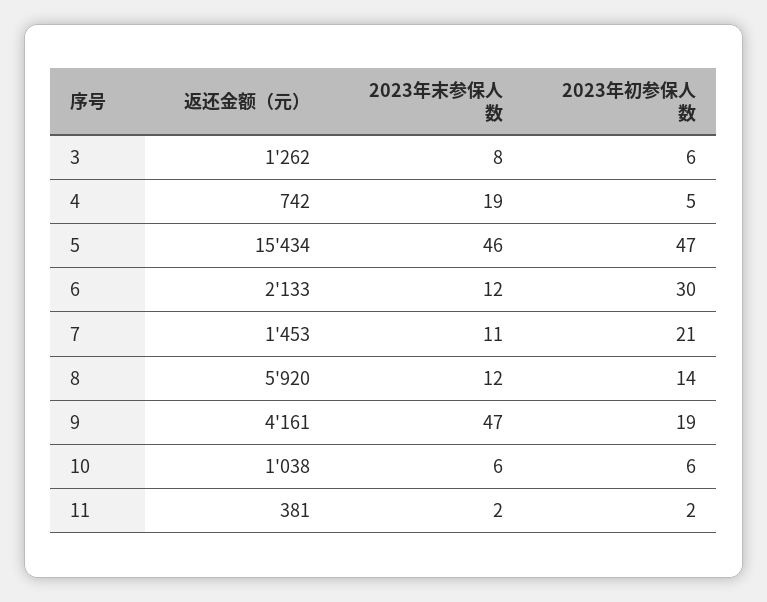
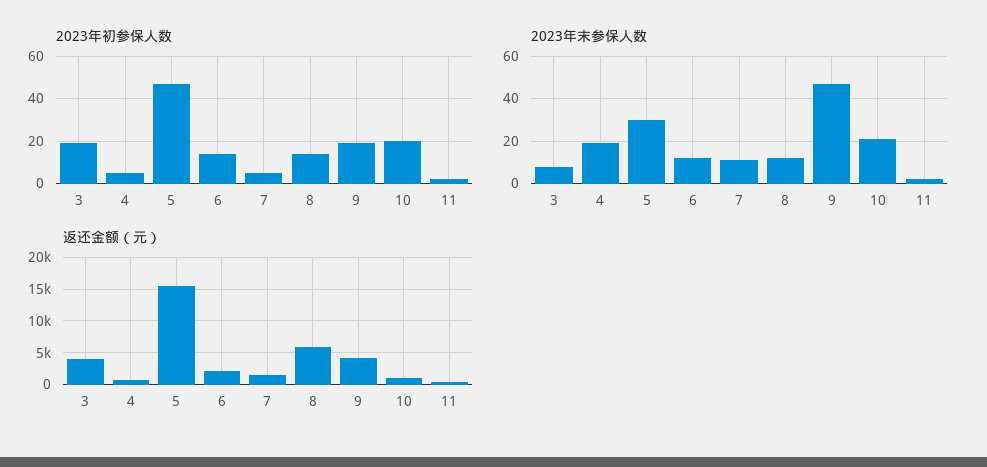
返还金额（元）, 3: 1262 -> 4000
2023年初参保人数, 3: 6 -> 20
2023年末参保人数, 5: 46 -> 30
2023年初参保人数, 6: 30 -> 15
2023年初参保人数, 7: 21 -> 5
2023年末参保人数, 10: 6 -> 20
2023年初参保人数, 10: 6 -> 20

